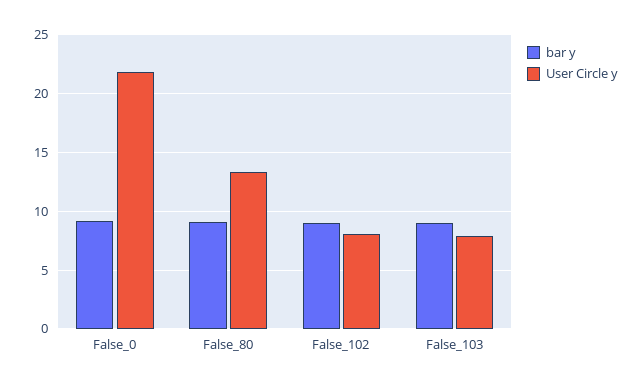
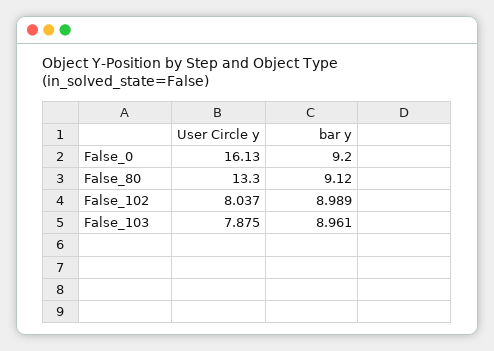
User Circle y, False_0: 22 -> 16.13

